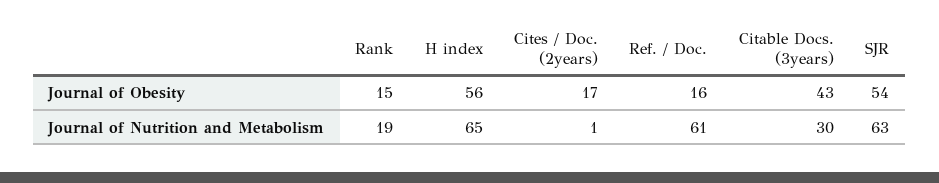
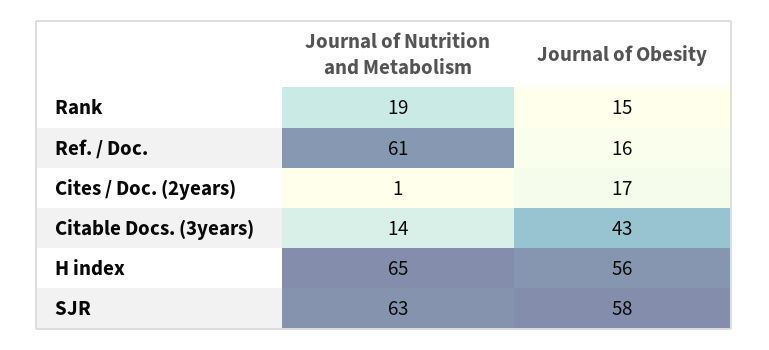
SJR, Journal of Obesity: 54 -> 58
Citable Docs. (3years), Journal of Nutrition and Metabolism: 30 -> 14

